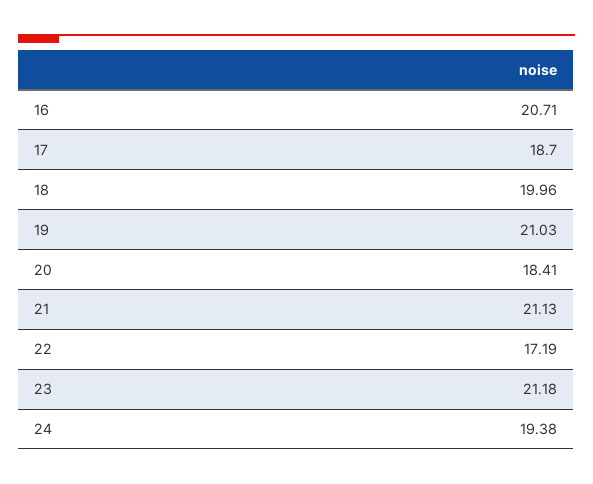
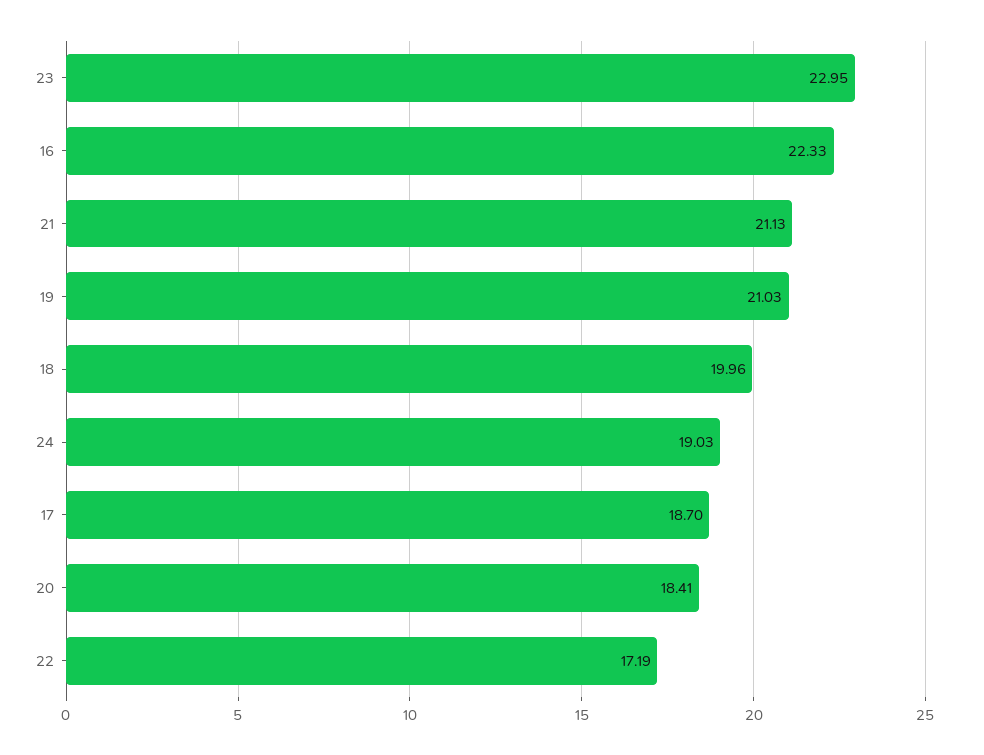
16: 20.71 -> 22.33
23: 21.18 -> 22.95
24: 19.38 -> 19.03

